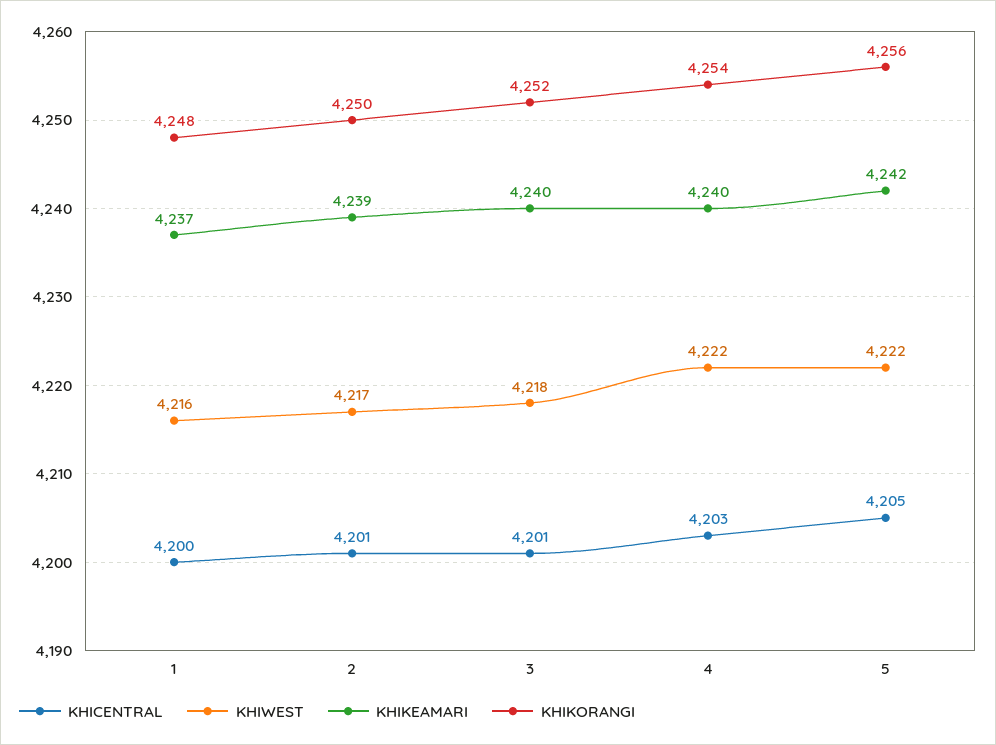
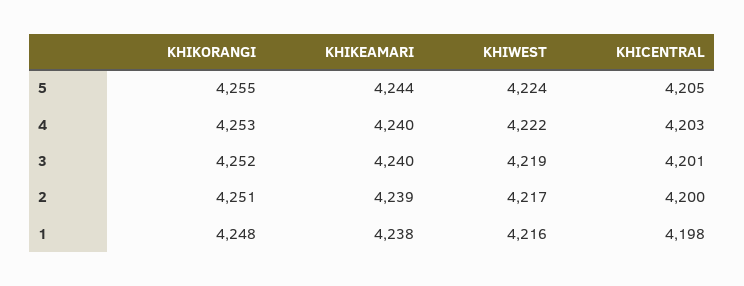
KHICENTRAL, 1: 4200 -> 4198
KHIKEAMARI, 1: 4237 -> 4238
KHICENTRAL, 2: 4201 -> 4200
KHIKORANGI, 2: 4250 -> 4251
KHIWEST, 3: 4218 -> 4219
KHIKORANGI, 4: 4254 -> 4253
KHIWEST, 5: 4222 -> 4224
KHIKEAMARI, 5: 4242 -> 4244
KHIKORANGI, 5: 4256 -> 4255

